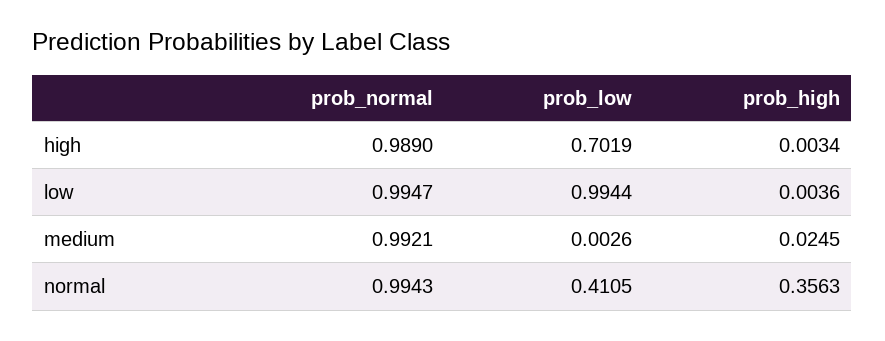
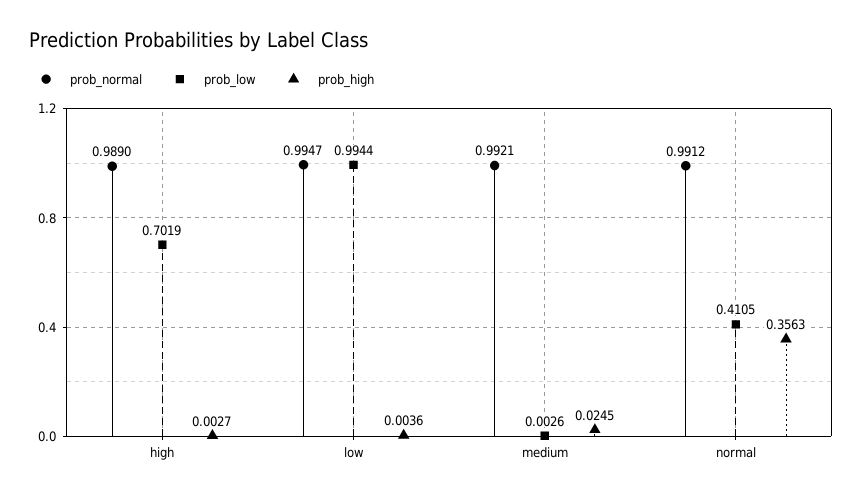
prob_high, high: 0.0034 -> 0.0027
prob_normal, normal: 0.9943 -> 0.9912

